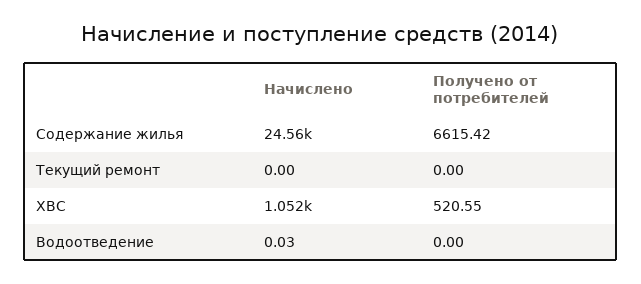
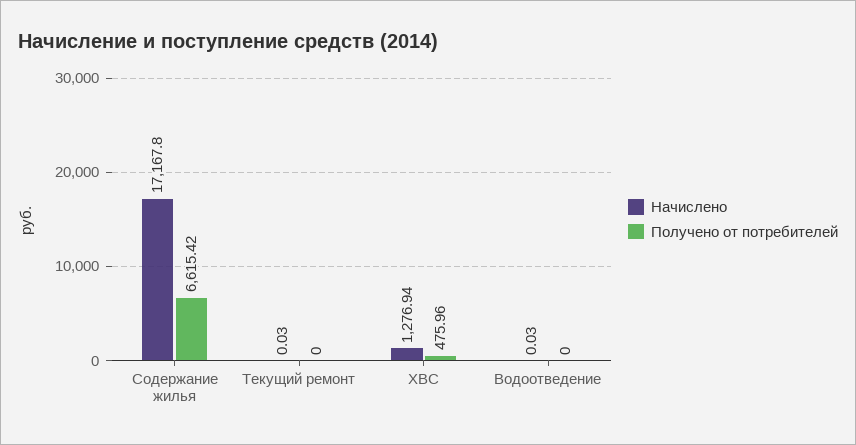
Начислено, Содержание жилья: 24560 -> 17167.8
Начислено, Текущий ремонт: 0 -> 0.03
Начислено, ХВС: 1052 -> 1276.94
Получено от потребителей, ХВС: 520.55 -> 475.96

